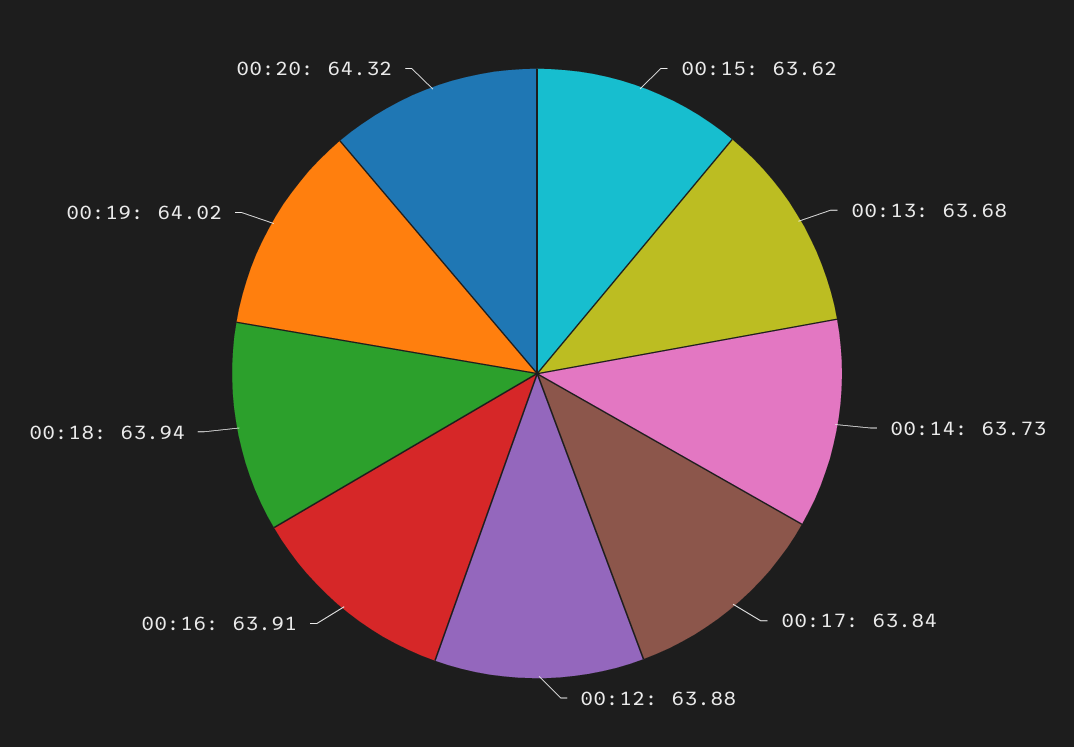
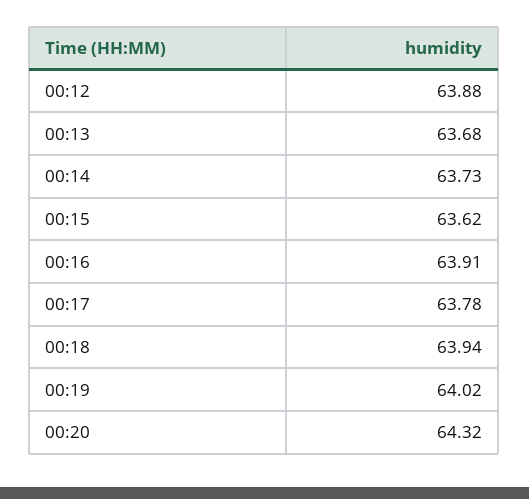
00:17: 63.84 -> 63.78

